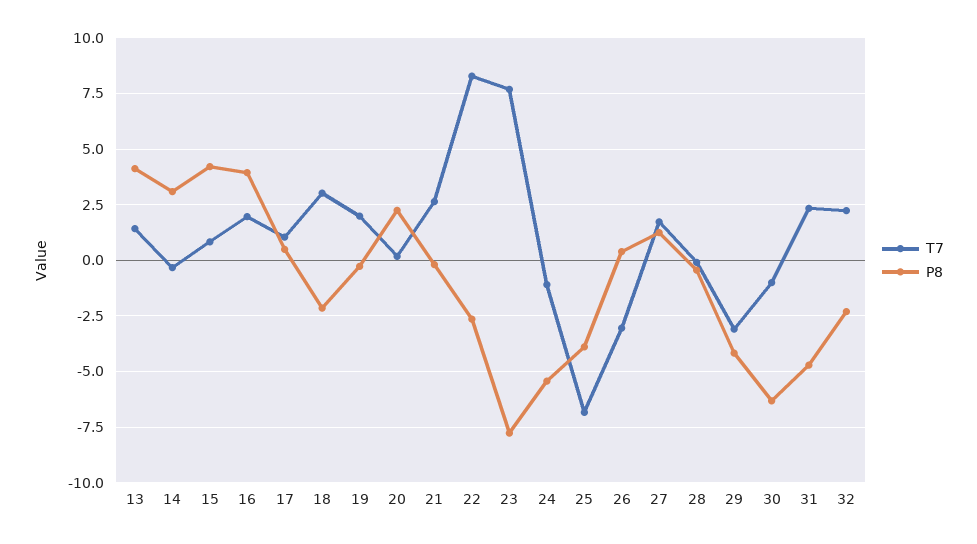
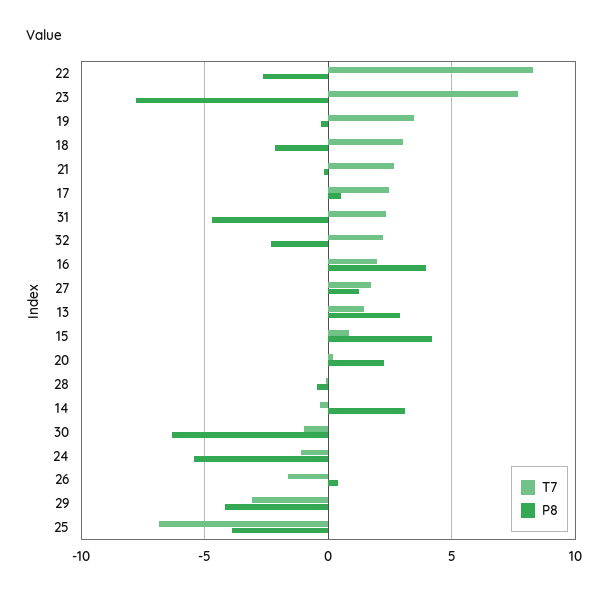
P8, 13: 4 -> 3
T7, 17: 1 -> 2.5
T7, 19: 2 -> 3.5
T7, 26: -3 -> -1.5

